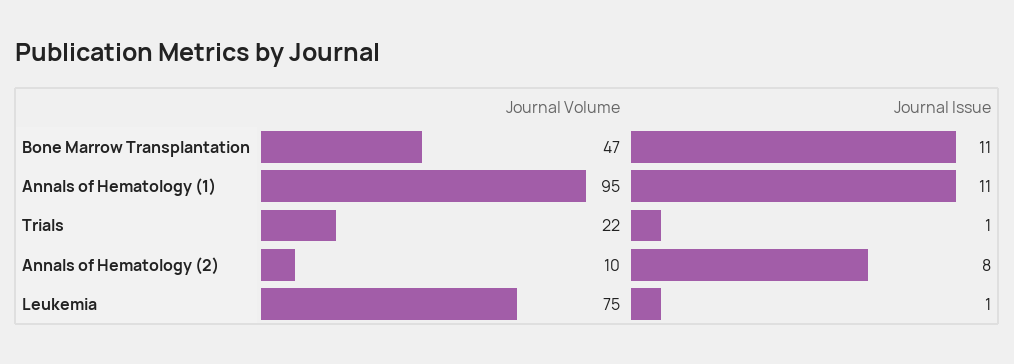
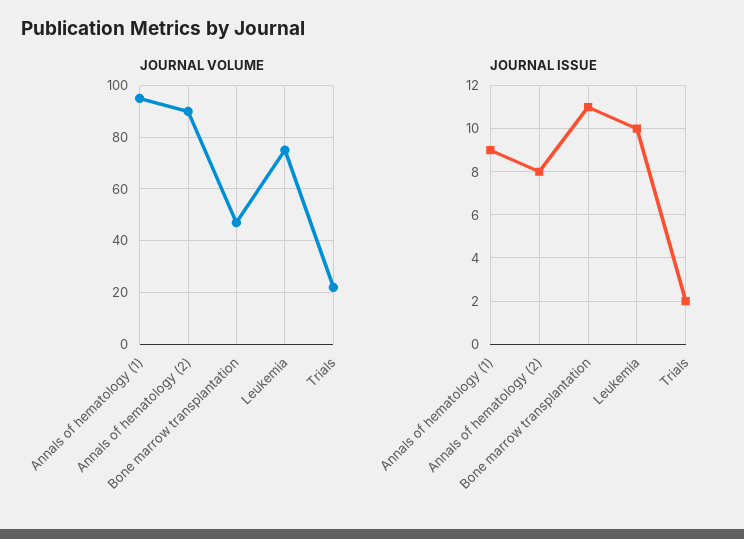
Journal Issue, Annals of Hematology (1): 11 -> 9
Journal Issue, Trials: 1 -> 2
Journal Volume, Annals of Hematology (2): 10 -> 90
Journal Issue, Leukemia: 1 -> 10

